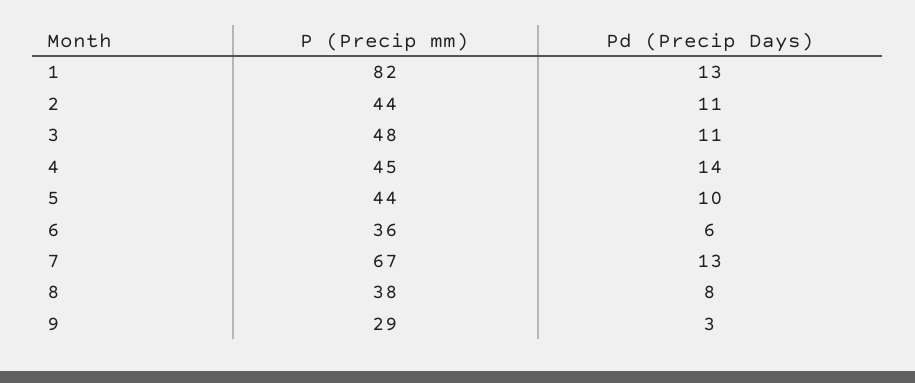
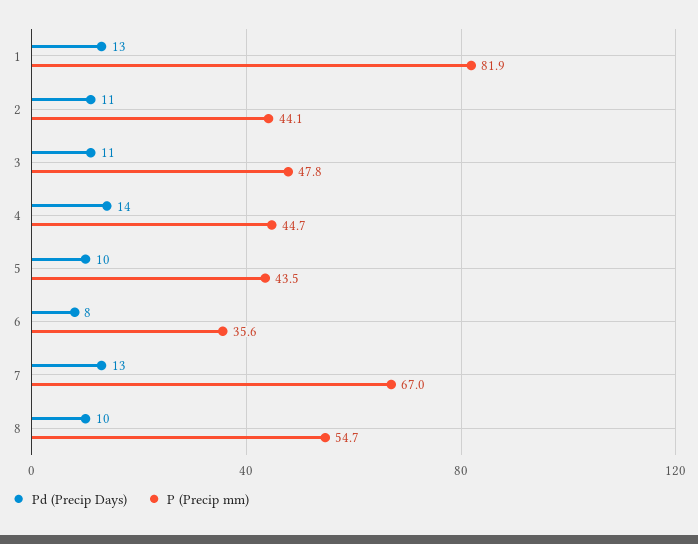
Pd (Precip Days), 6: 6 -> 8
P (Precip mm), 8: 38 -> 54.7
Pd (Precip Days), 8: 8 -> 10
P (Precip mm), 9: 29 -> none
Pd (Precip Days), 9: 3 -> none

